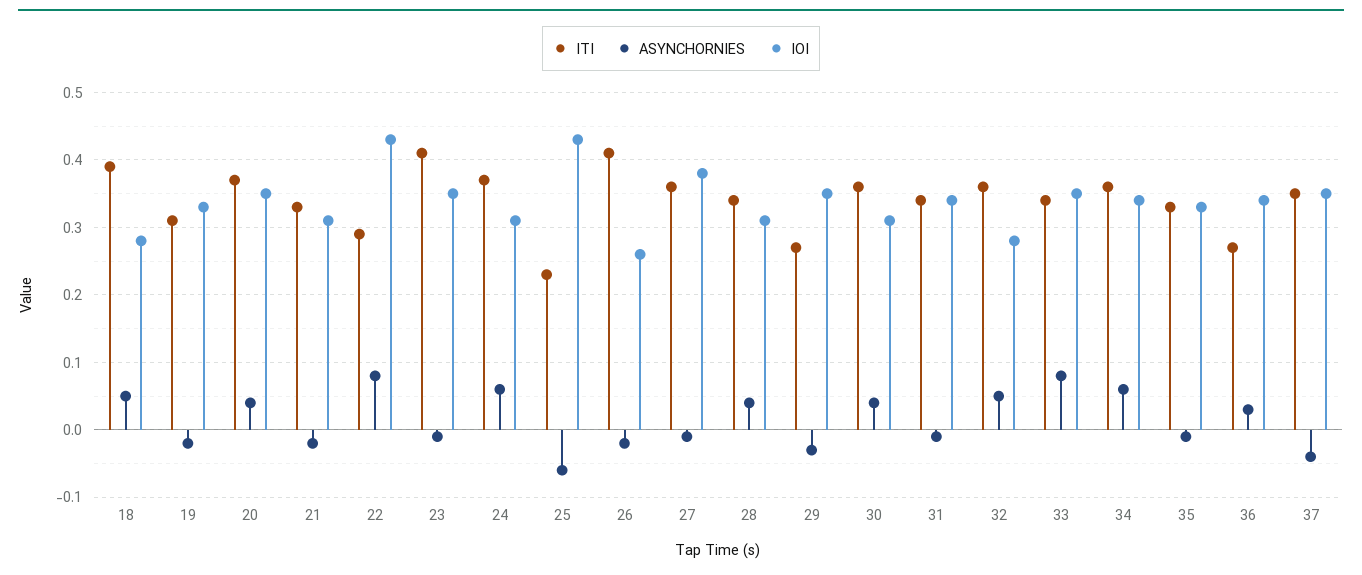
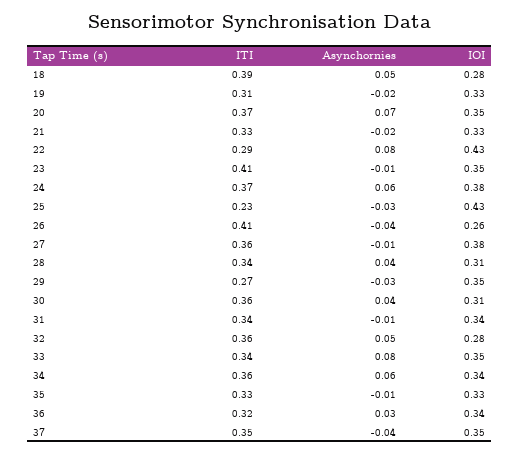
ASYNCHORNIES, 20: 0.04 -> 0.07
IOI, 21: 0.31 -> 0.33
IOI, 24: 0.31 -> 0.38
ASYNCHORNIES, 25: -0.06 -> -0.03
ASYNCHORNIES, 26: -0.02 -> -0.04
ITI, 36: 0.27 -> 0.32

